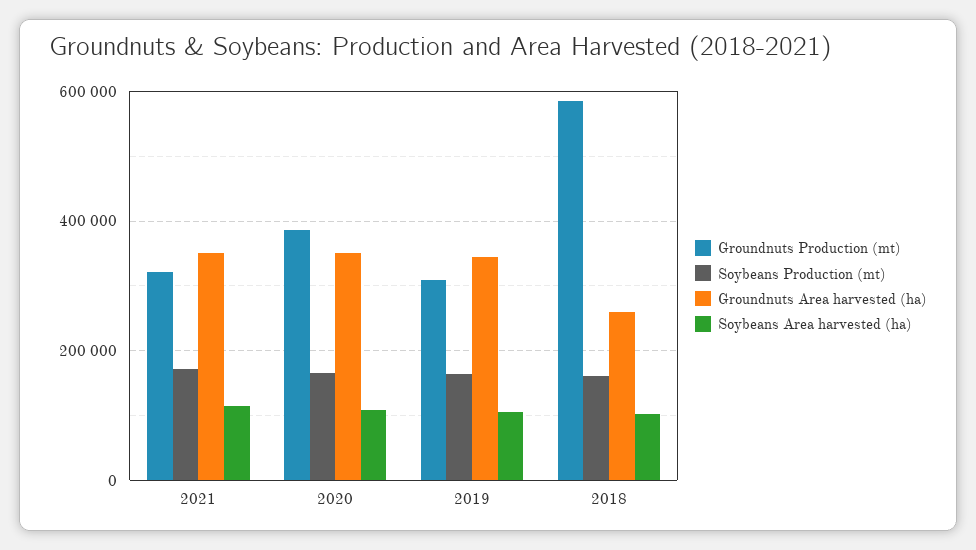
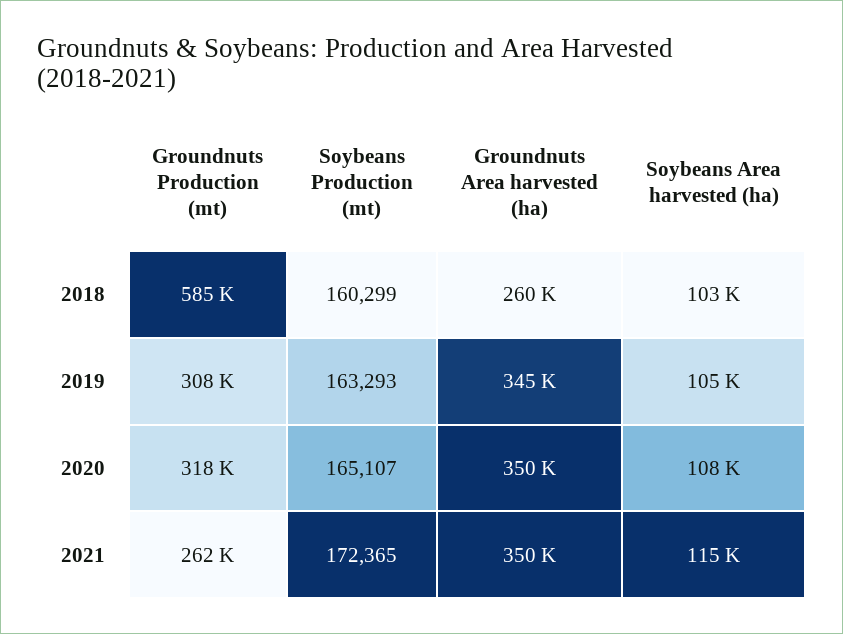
Groundnuts Production (mt), 2021: 320000 -> 262000
Groundnuts Production (mt), 2020: 380000 -> 318000

